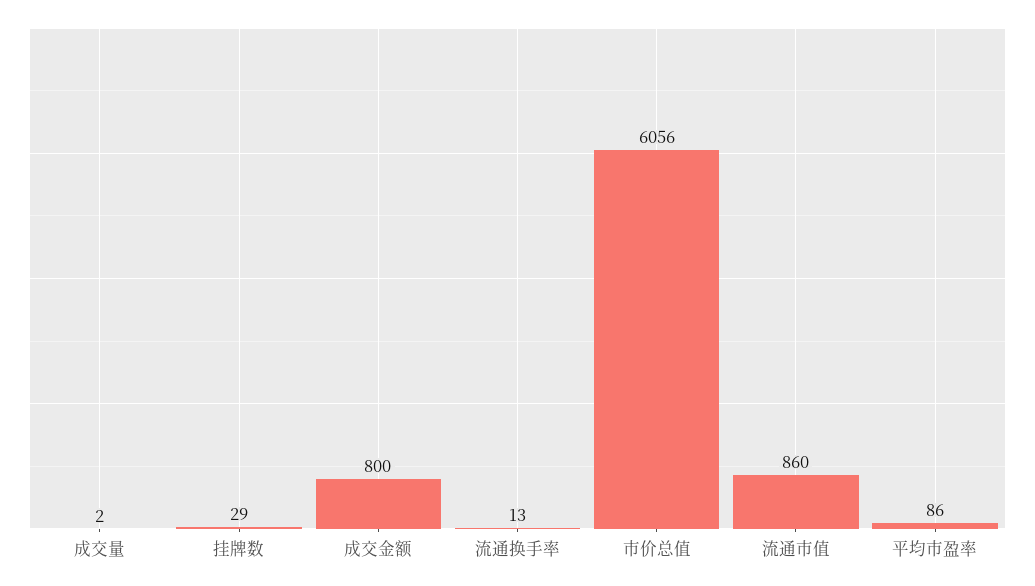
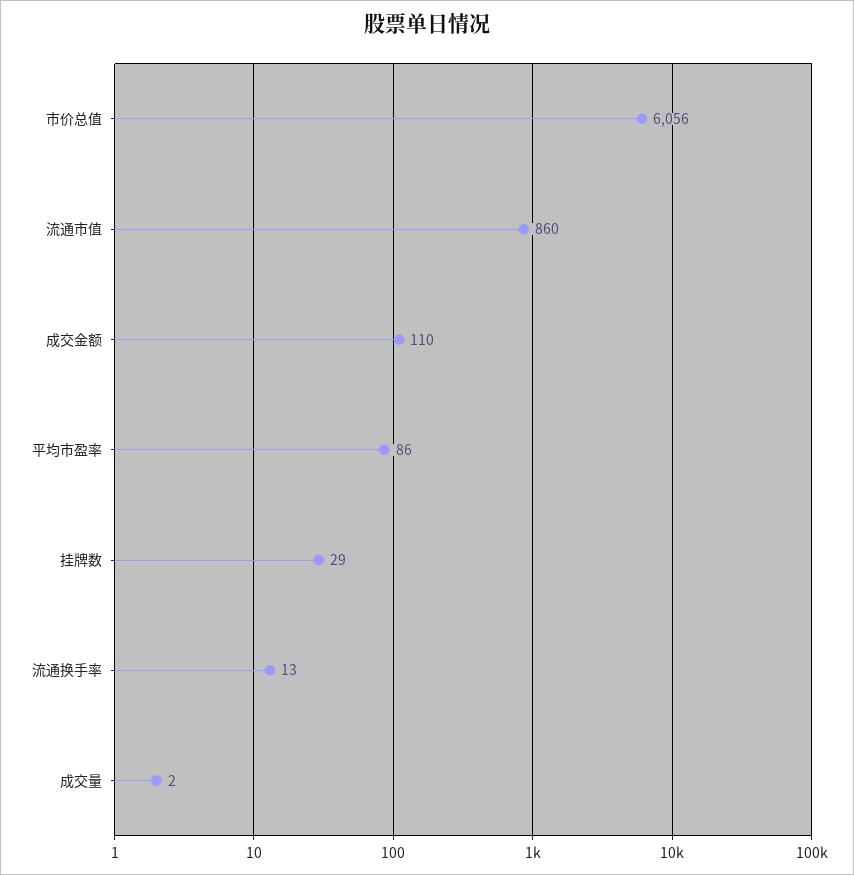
成交金额: 800 -> 110

